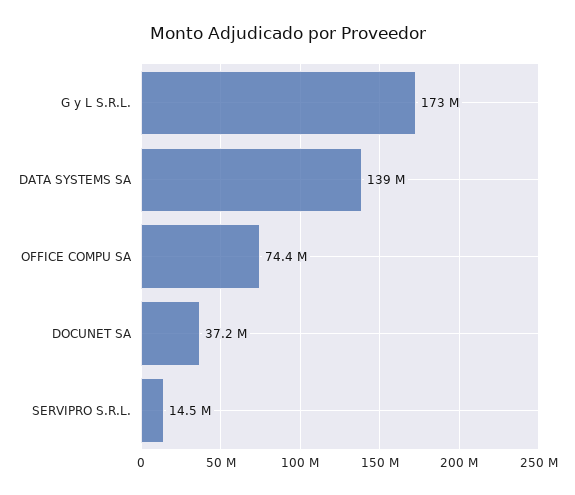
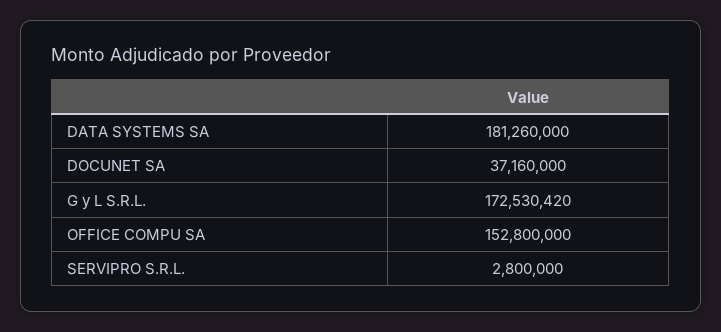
DATA SYSTEMS SA: 139000000 -> 181260000
OFFICE COMPU SA: 74400000 -> 152800000
SERVIPRO S.R.L.: 14500000 -> 2800000

